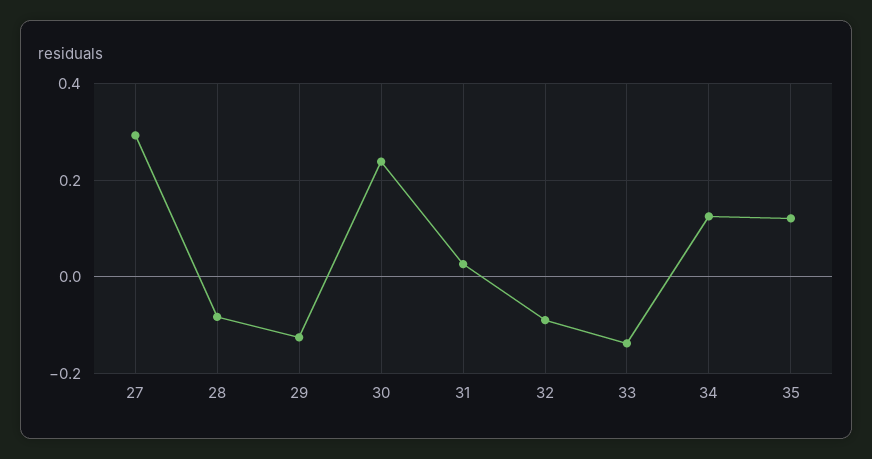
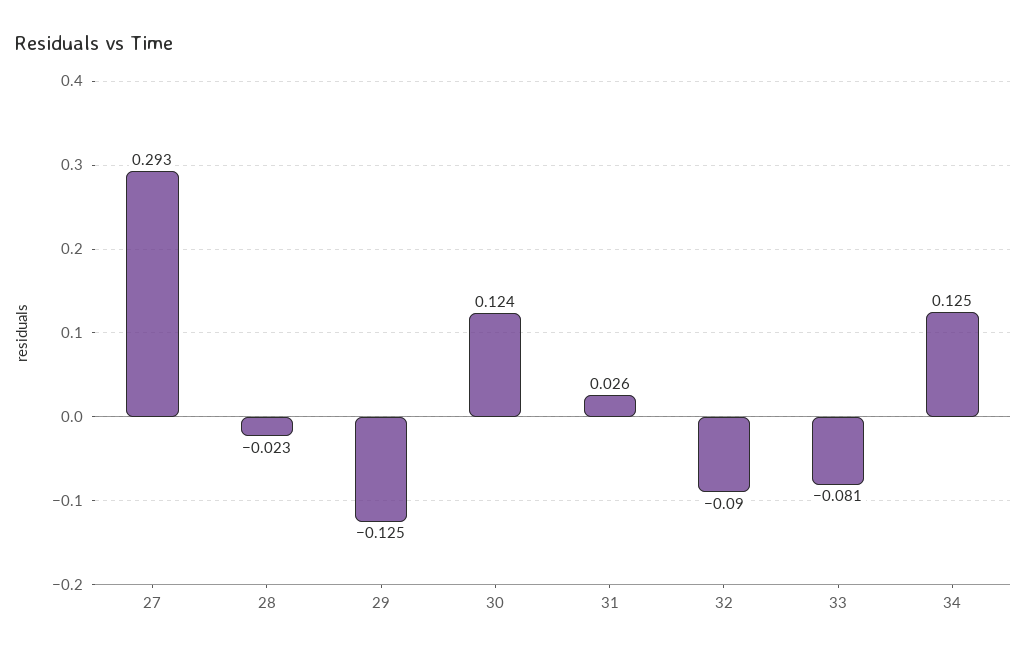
28: -0.08 -> -0.023
30: 0.24 -> 0.124
33: -0.14 -> -0.081
35: 0.12 -> none

